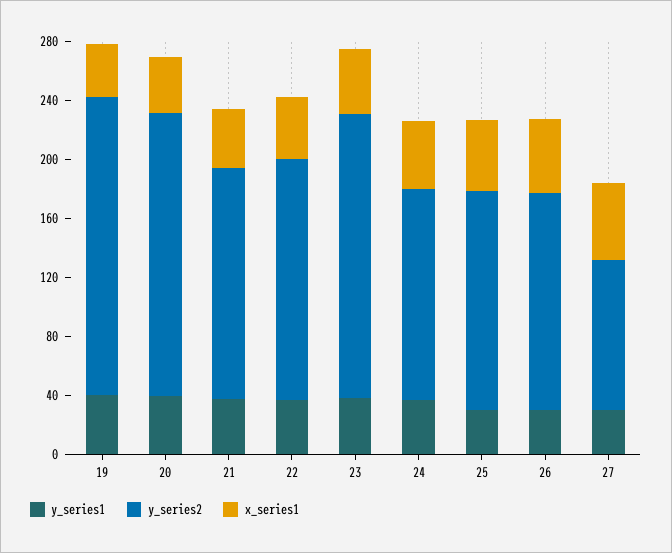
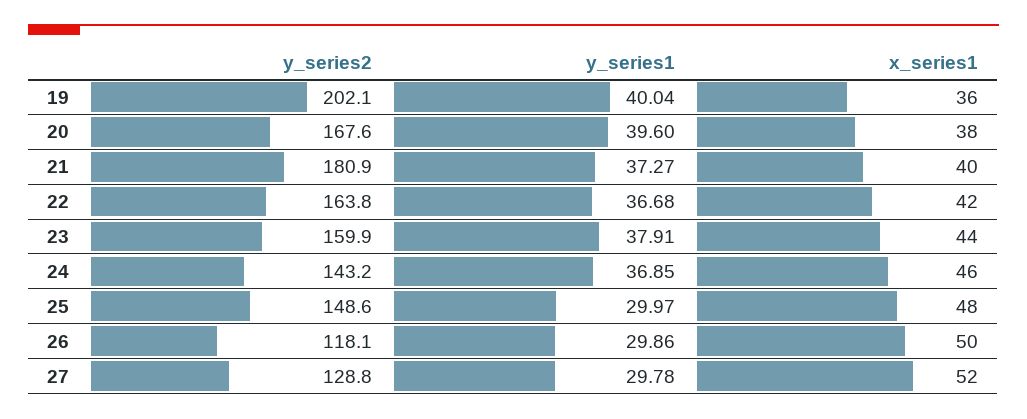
y_series2, 20: 190 -> 167.6
y_series2, 21: 160 -> 180.9
y_series2, 23: 190 -> 159.9
y_series2, 26: 150 -> 118.1
y_series2, 27: 100 -> 128.8

